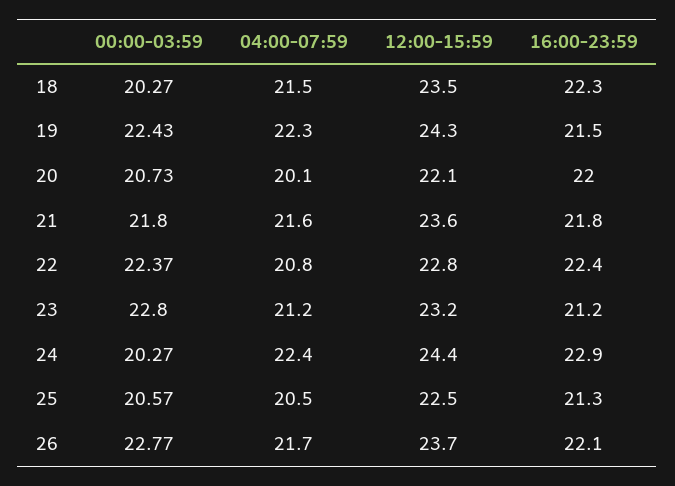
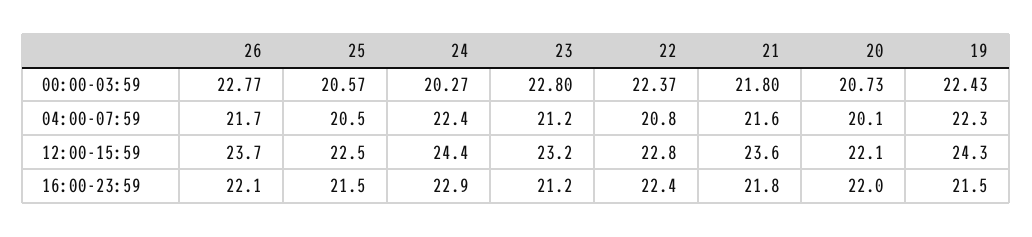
00:00-03:59, 18: 20.27 -> none
04:00-07:59, 18: 21.5 -> none
12:00-15:59, 18: 23.5 -> none
16:00-23:59, 18: 22.3 -> none
16:00-23:59, 25: 21.3 -> 21.5

